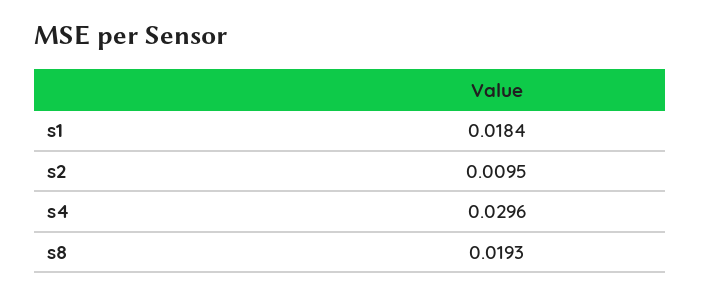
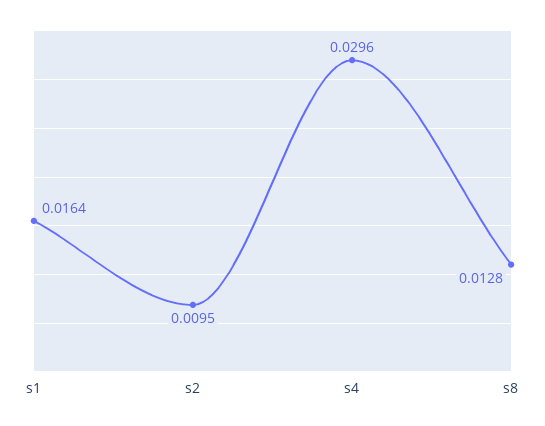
s1: 0.0184 -> 0.0164
s8: 0.0193 -> 0.0128

